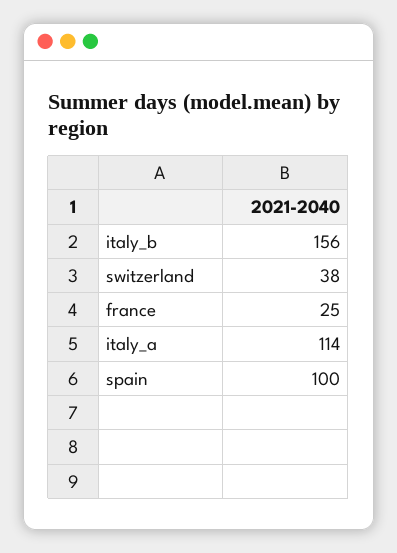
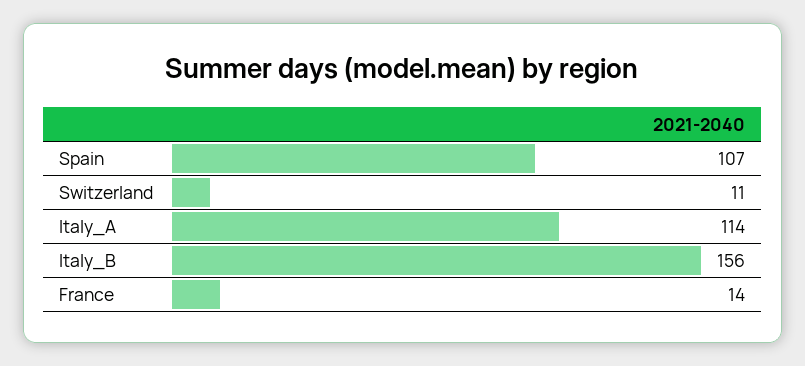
switzerland: 38 -> 11
france: 25 -> 14
spain: 100 -> 107

